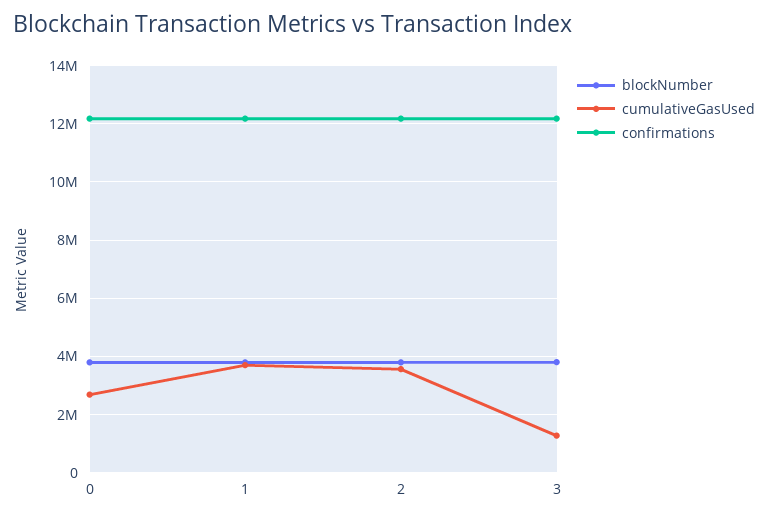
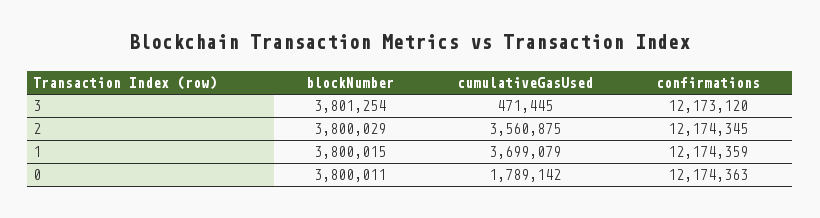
cumulativeGasUsed, 0: 2750000 -> 1789142
cumulativeGasUsed, 3: 1250000 -> 471445

